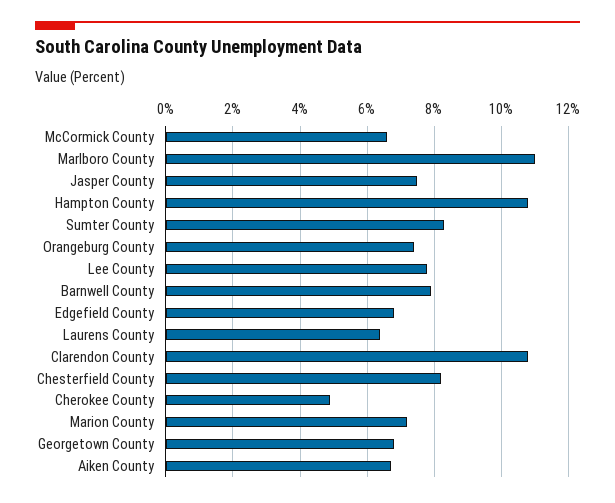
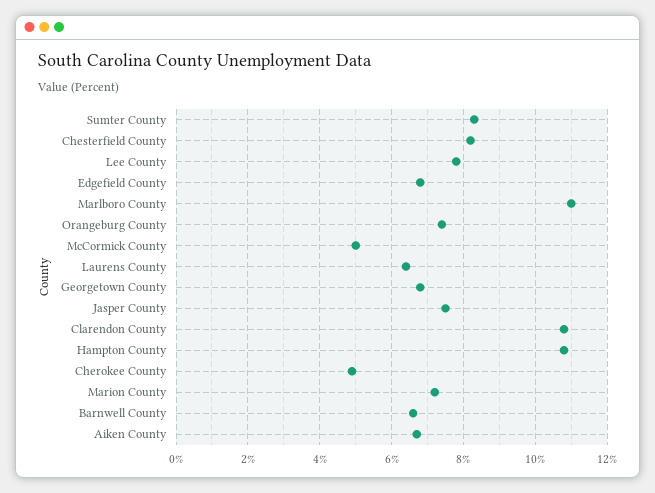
McCormick County: 6.5 -> 5
Barnwell County: 8 -> 6.5

